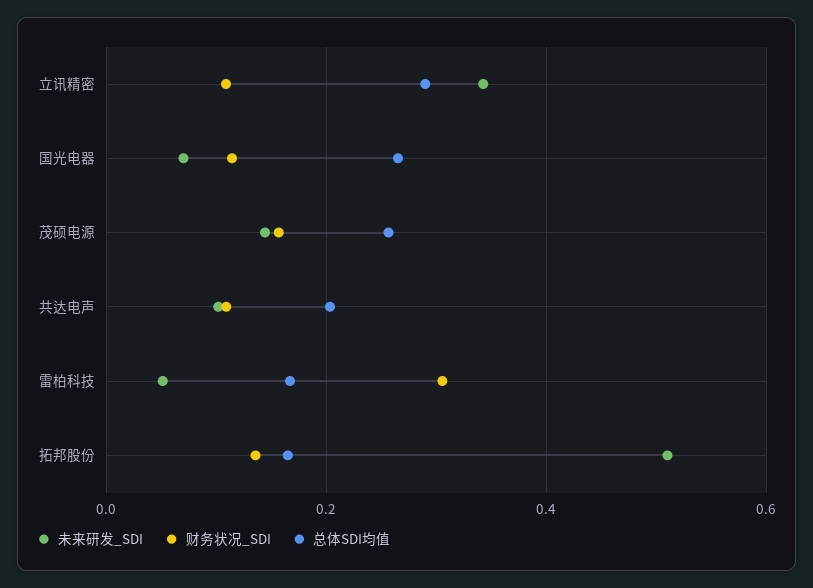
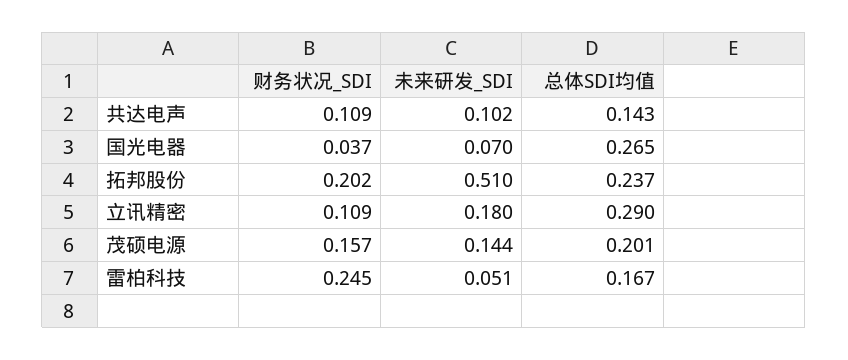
未来研发_SDI, 立讯精密: 0.34 -> 0.18
财务状况_SDI, 国光电器: 0.12 -> 0.037
总体SDI均值, 茂硕电源: 0.26 -> 0.201
总体SDI均值, 共达电声: 0.2 -> 0.143
财务状况_SDI, 雷柏科技: 0.3 -> 0.245
财务状况_SDI, 拓邦股份: 0.14 -> 0.202
总体SDI均值, 拓邦股份: 0.16 -> 0.237

